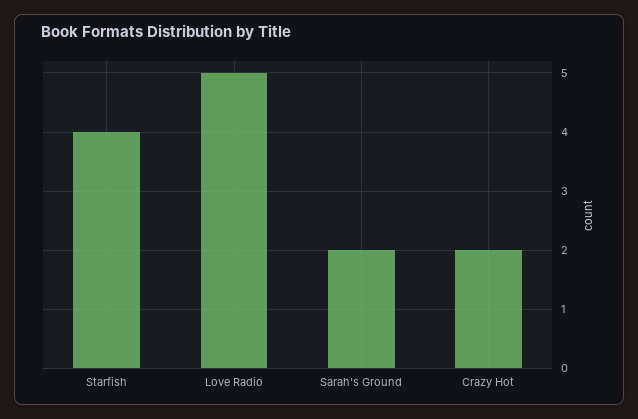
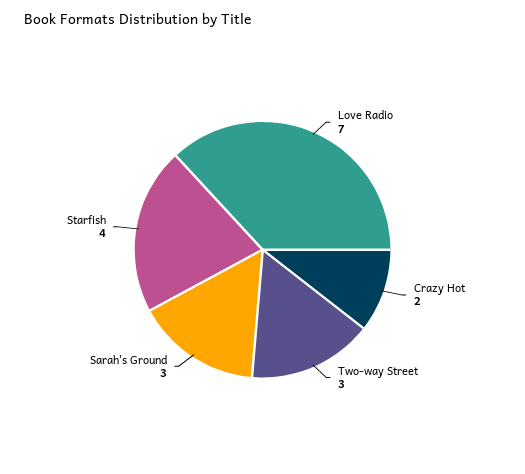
Love Radio: 5 -> 7
Sarah's Ground: 2 -> 3
Two-way Street: none -> 3

